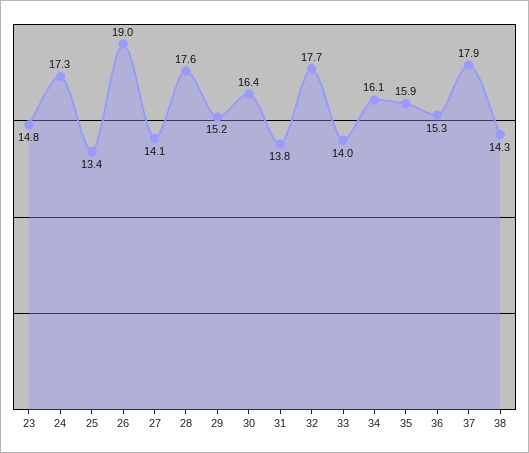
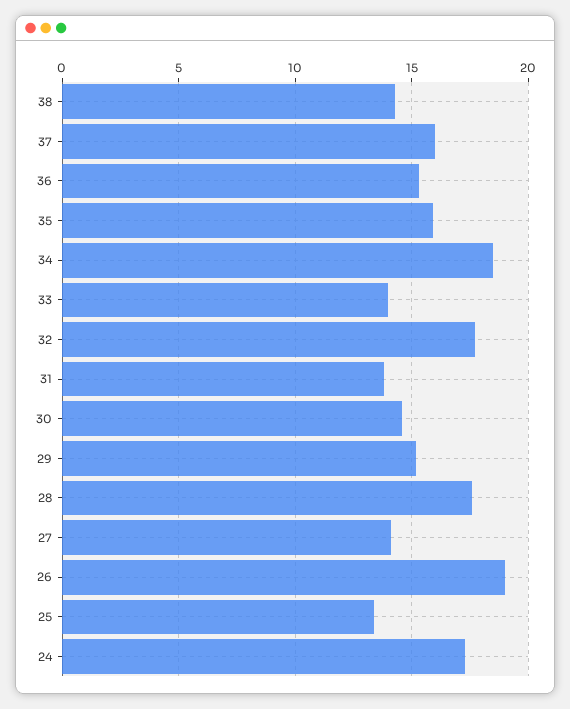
23: 14.8 -> none
30: 16.4 -> 14.5
34: 16.1 -> 18.5
37: 17.9 -> 16

